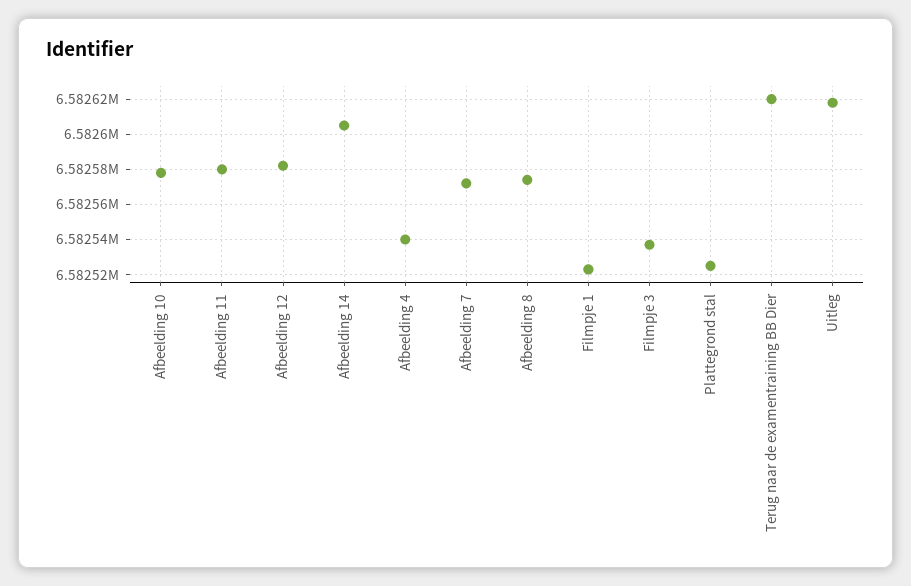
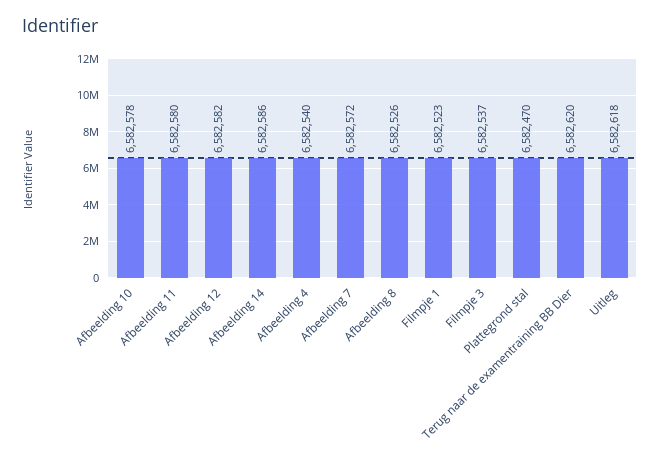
Afbeelding 14: 6582605 -> 6582586
Afbeelding 8: 6582575 -> 6582526
Plattegrond stal: 6582525 -> 6582470

